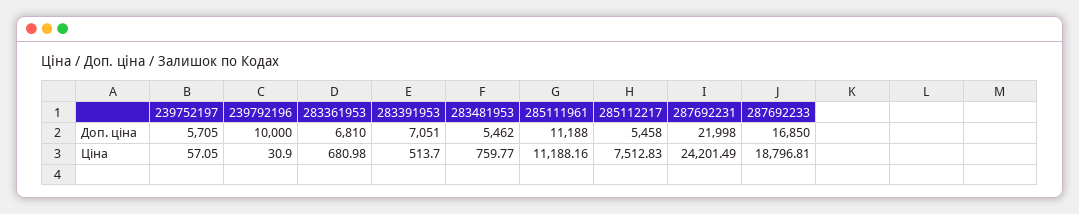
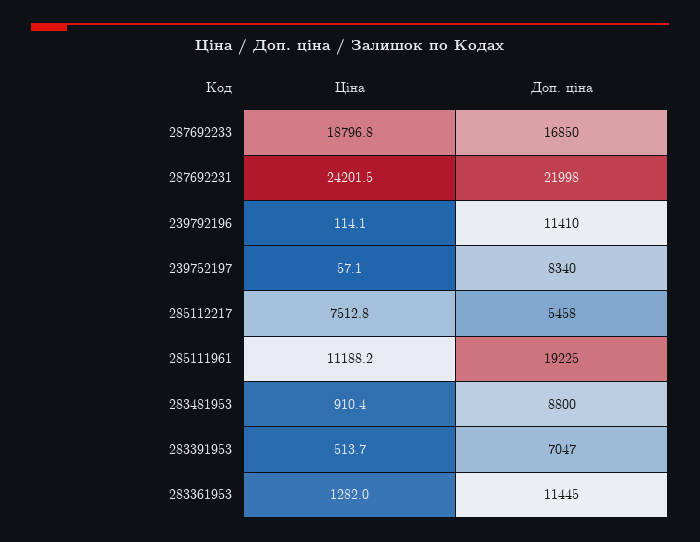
239752197, Доп. ціна: 5705 -> 8340
239792196, Доп. ціна: 10000 -> 11410
283361953, Доп. ціна: 6810 -> 11445
283391953, Доп. ціна: 7051 -> 7047
283481953, Доп. ціна: 5462 -> 8800
285111961, Доп. ціна: 11188 -> 19225
239792196, Ціна: 30.9 -> 114.1
283361953, Ціна: 680.98 -> 1282
283481953, Ціна: 759.77 -> 910.4

